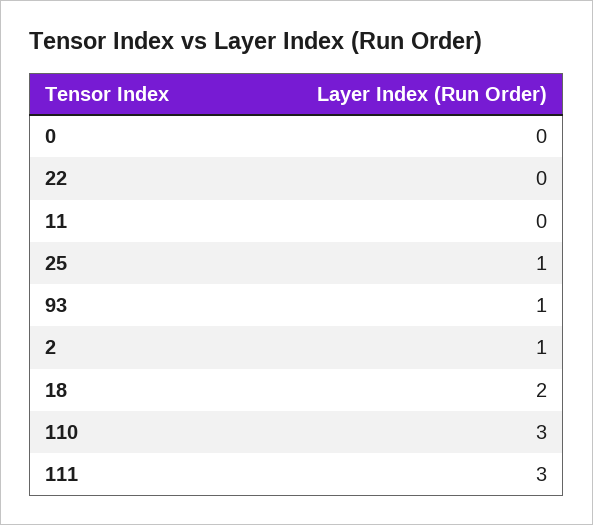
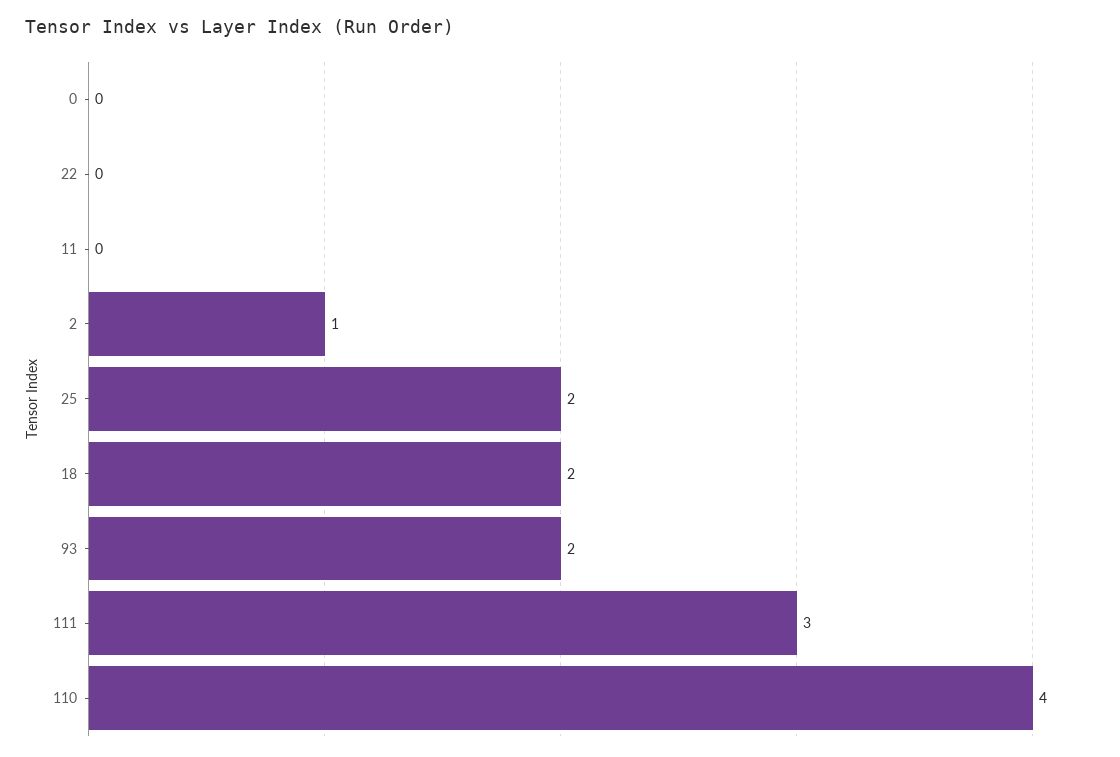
25: 1 -> 2
93: 1 -> 2
110: 3 -> 4

